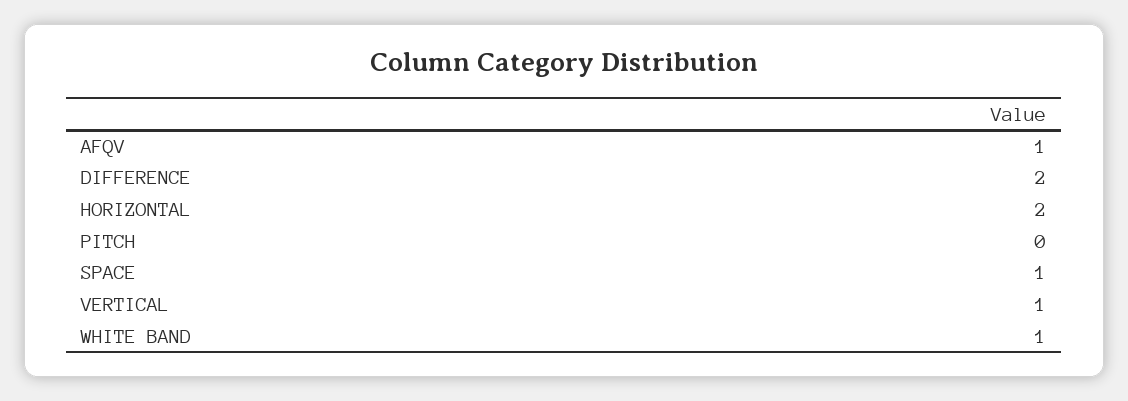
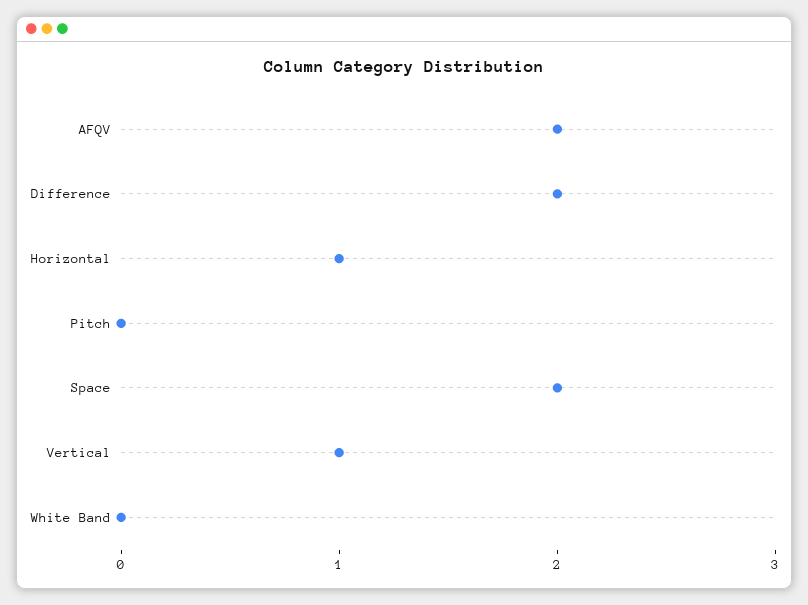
AFQV: 1 -> 2
HORIZONTAL: 2 -> 1
SPACE: 1 -> 2
WHITE BAND: 1 -> 0

